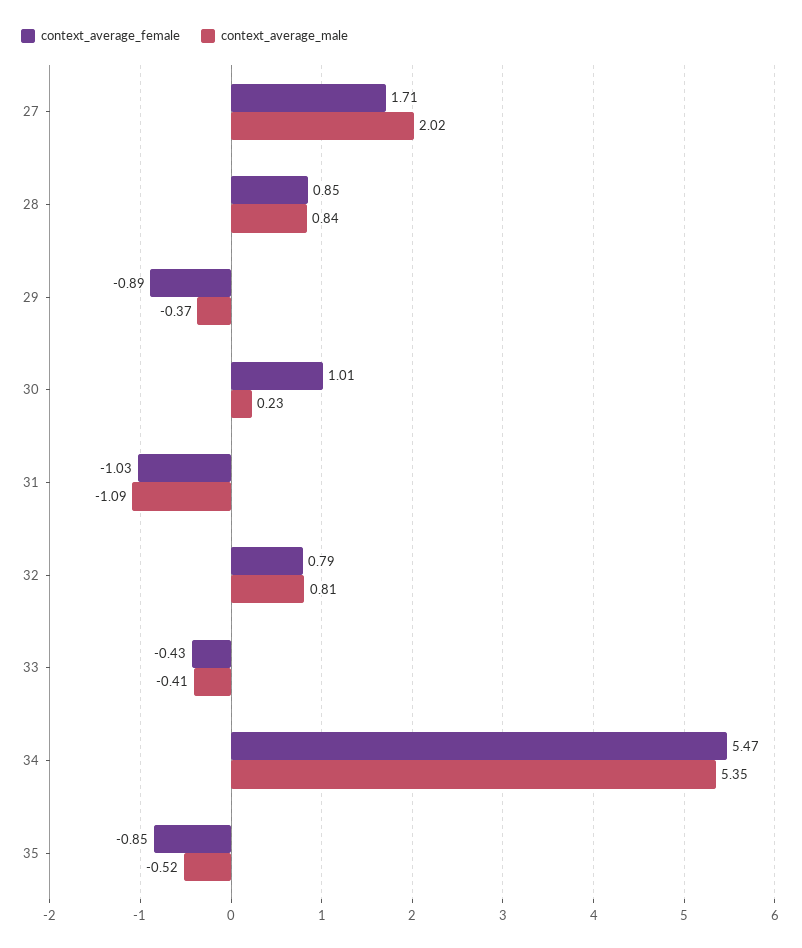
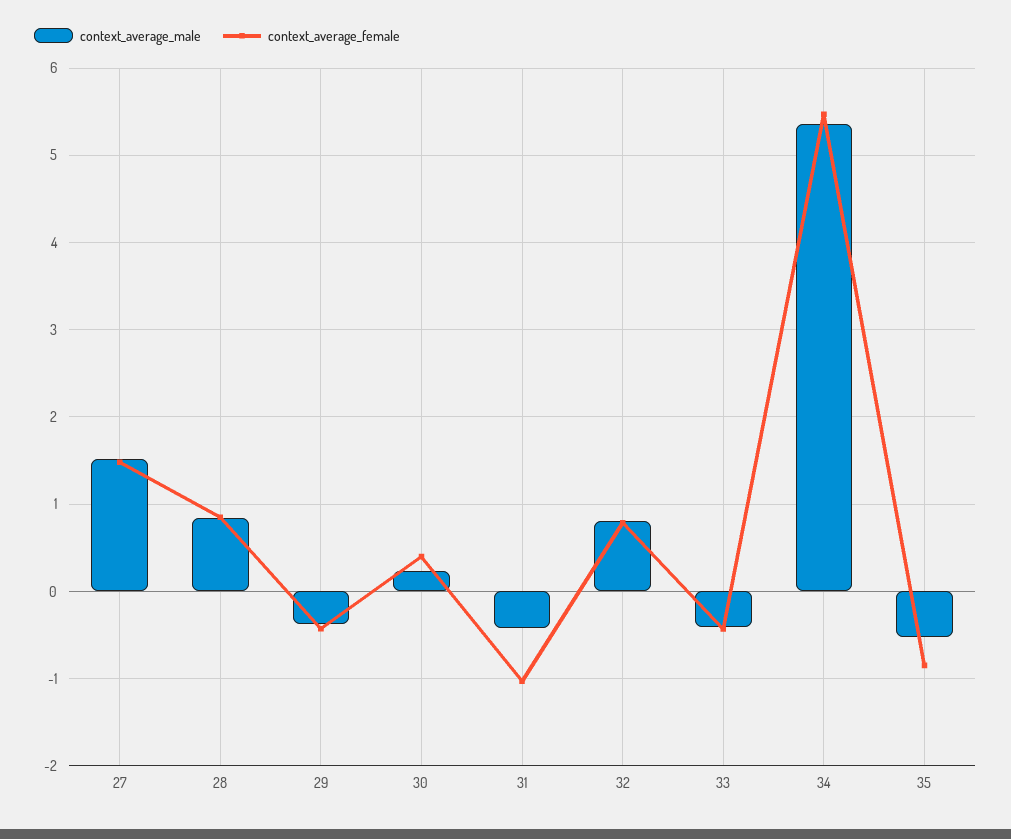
context_average_female, 27: 1.71 -> 1.5
context_average_male, 27: 2.02 -> 1.5
context_average_female, 29: -0.89 -> -0.4
context_average_female, 30: 1.01 -> 0.4
context_average_male, 31: -1.09 -> -0.4

